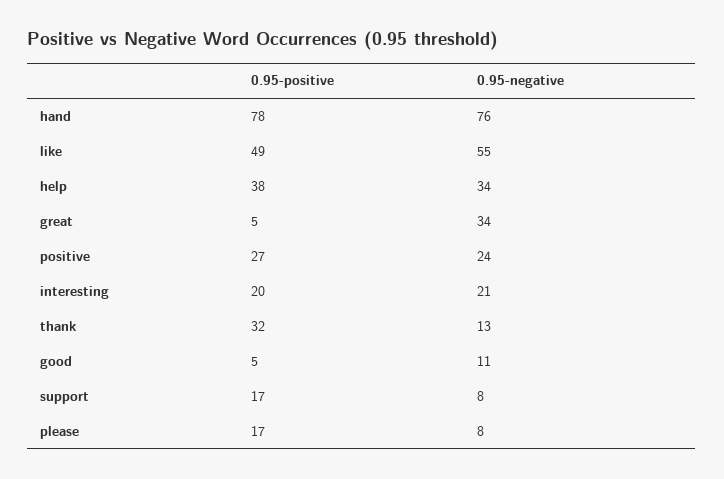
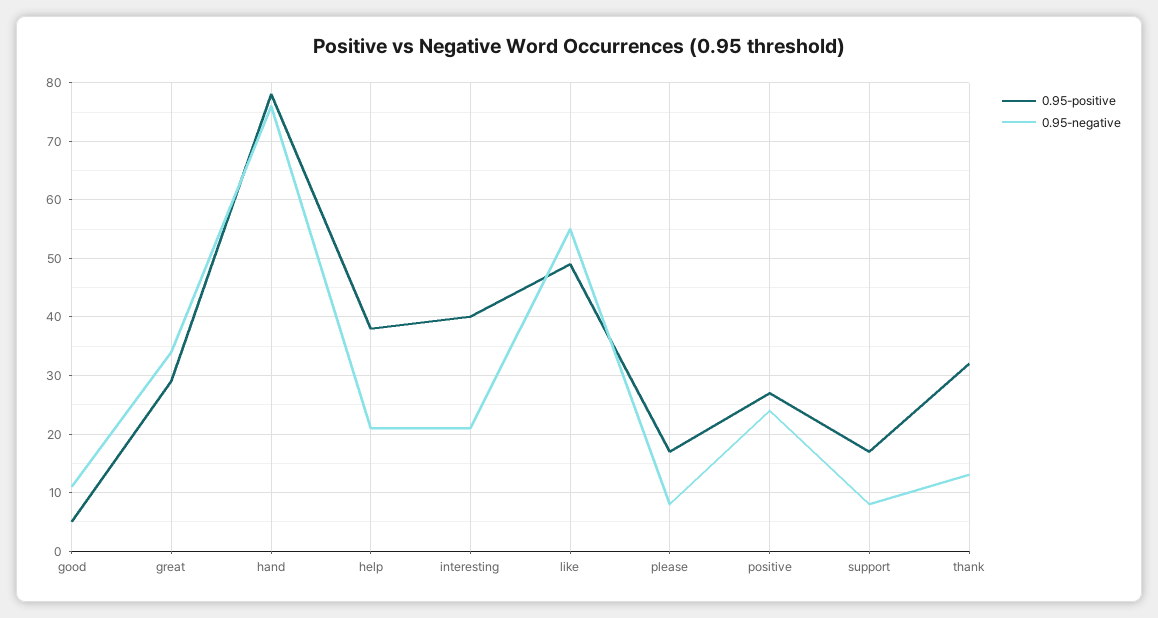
0.95-negative, help: 34 -> 20
0.95-positive, great: 5 -> 30
0.95-positive, interesting: 20 -> 40

